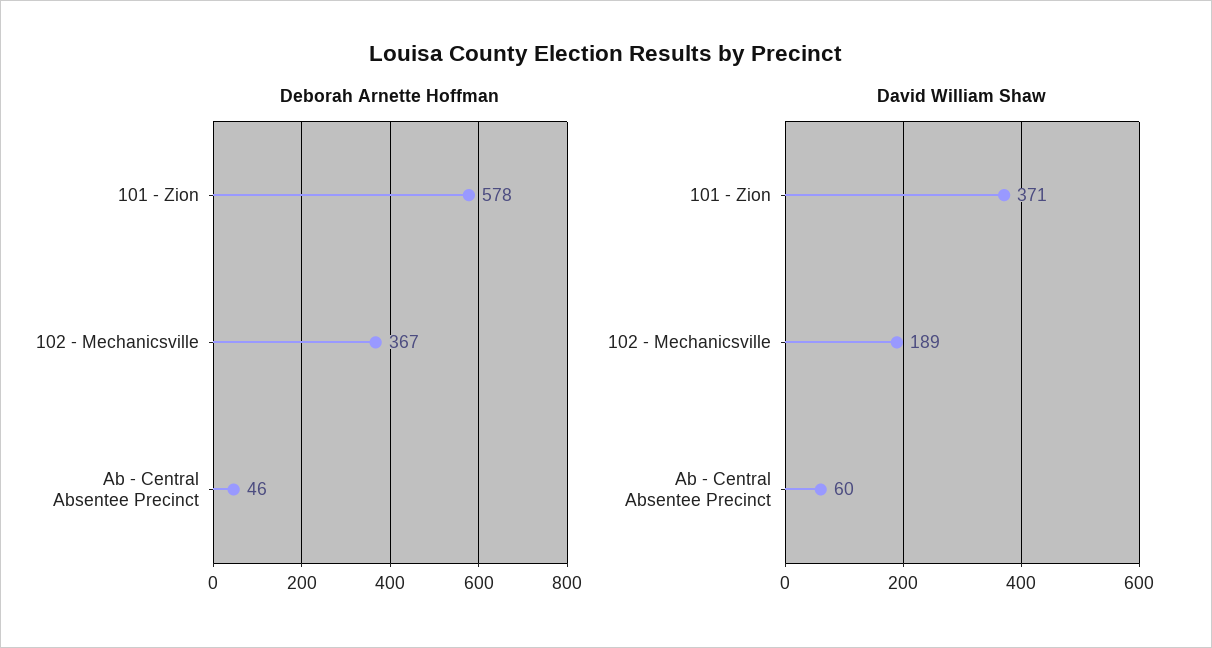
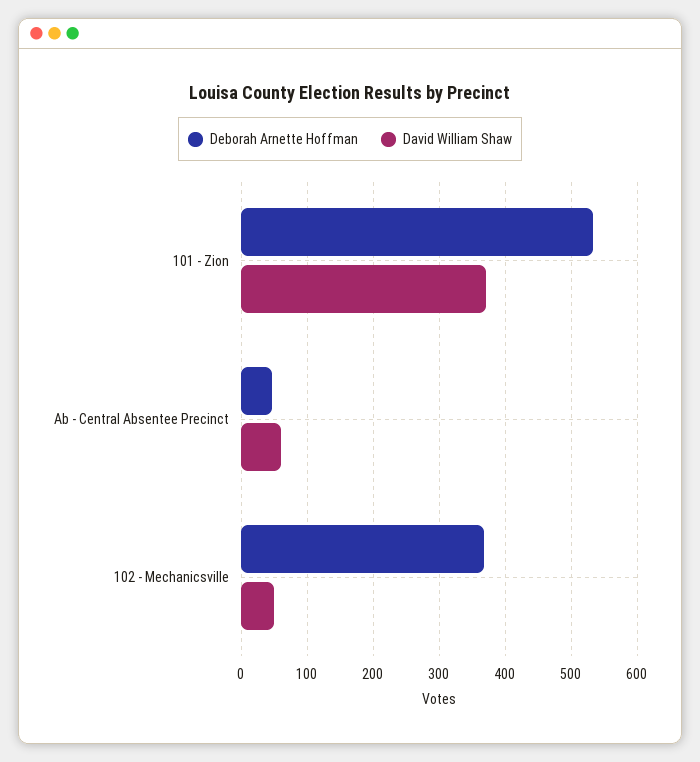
Deborah Arnette Hoffman, 101 - Zion: 578 -> 530
David William Shaw, 102 - Mechanicsville: 189 -> 50

